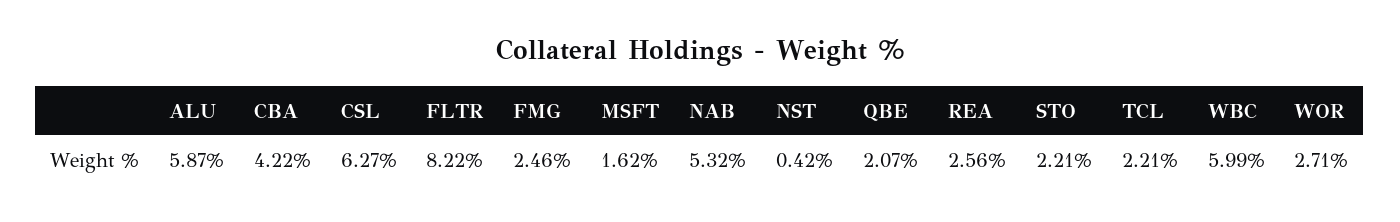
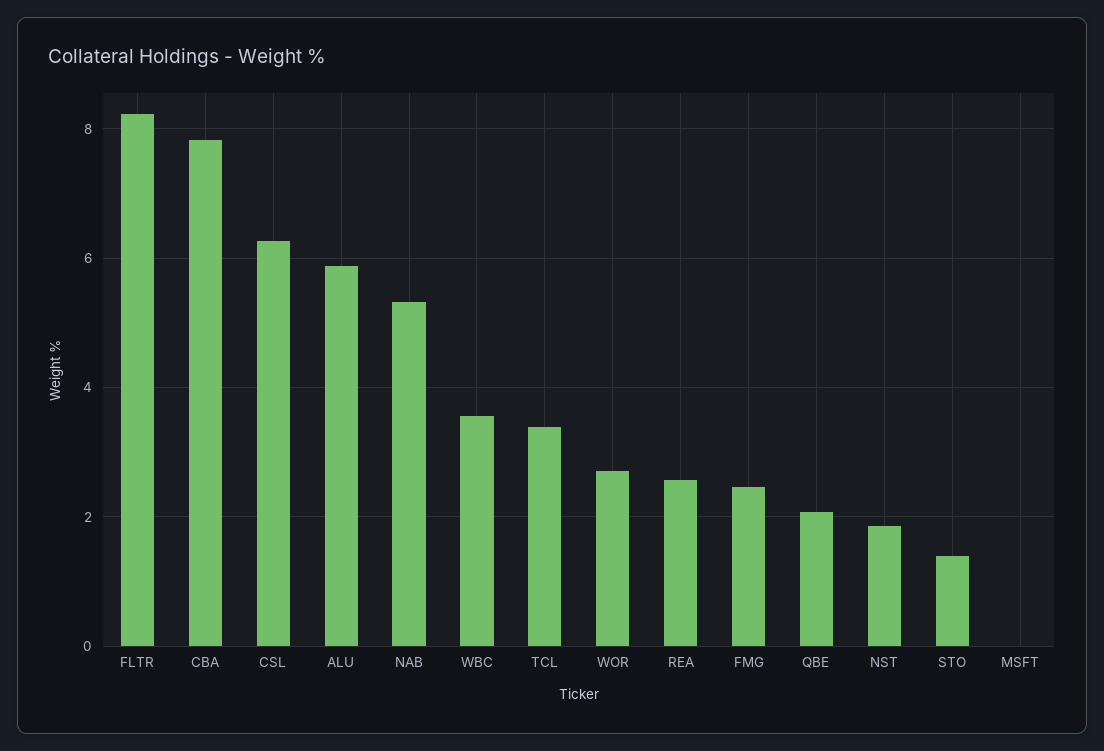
CBA: 4.22 -> 7.8
MSFT: 1.62 -> 0
NST: 0.42 -> 1.8
STO: 2.21 -> 1.4
TCL: 2.21 -> 3.4
WBC: 5.99 -> 3.6

